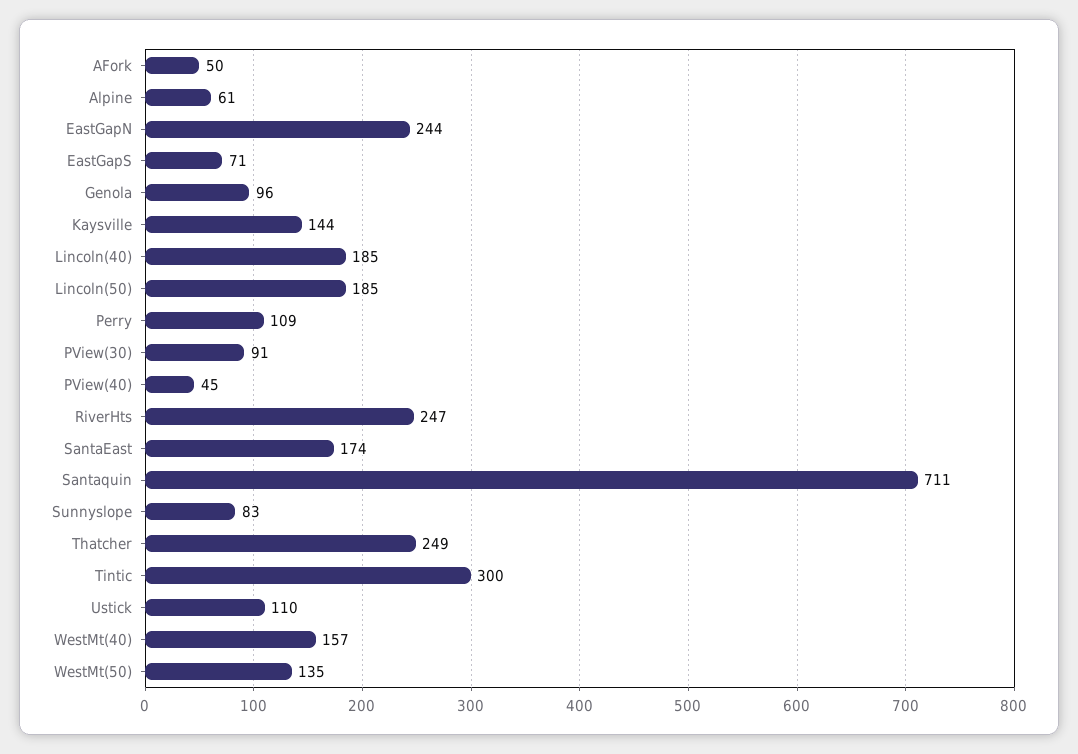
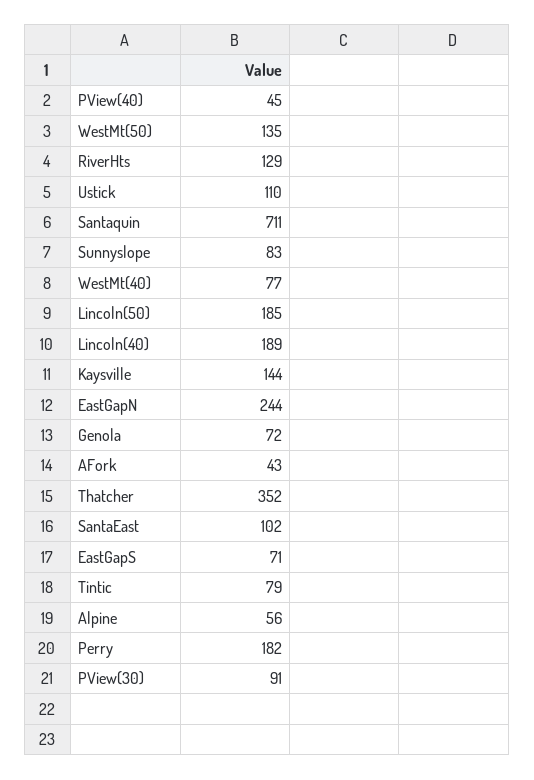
AFork: 50 -> 43
Alpine: 61 -> 56
Genola: 96 -> 72
Lincoln(40): 185 -> 189
Perry: 109 -> 182
RiverHts: 247 -> 129
SantaEast: 174 -> 102
Thatcher: 249 -> 352
Tintic: 300 -> 79
WestMt(40): 157 -> 77

